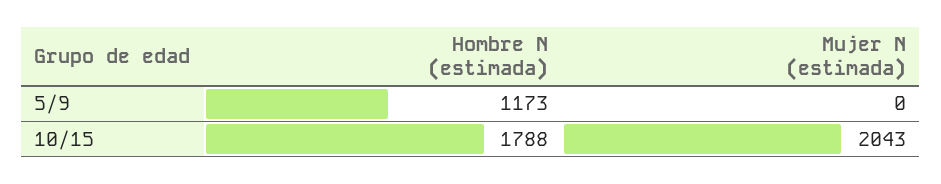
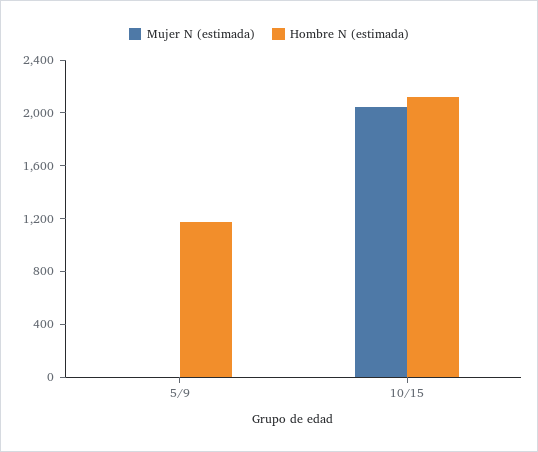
Hombre N (estimada), 10/15: 1788 -> 2100

